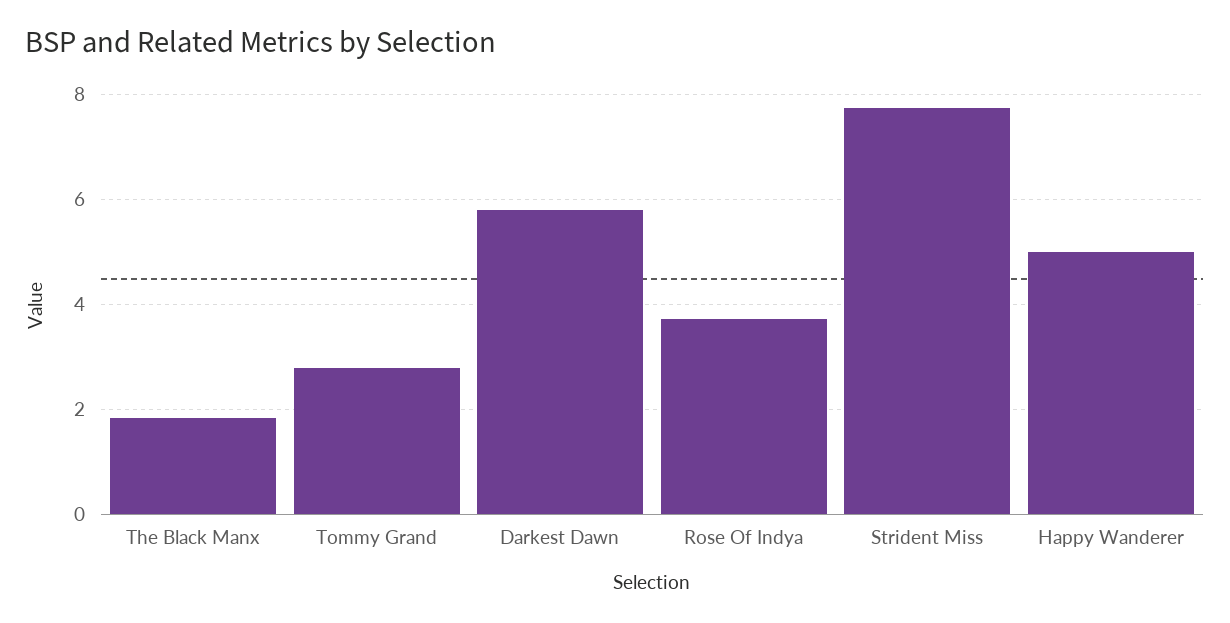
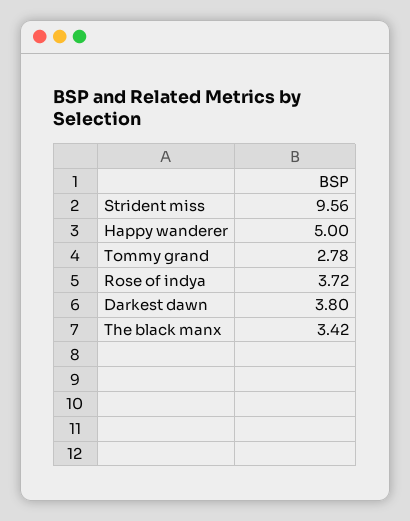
The Black Manx: 1.8 -> 3.42
Darkest Dawn: 5.8 -> 3.8
Strident Miss: 7.8 -> 9.56

